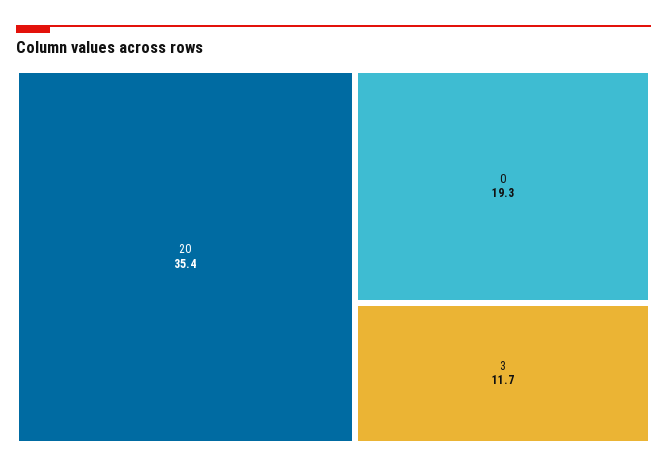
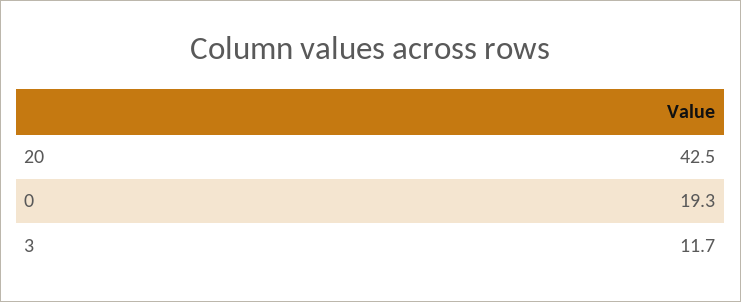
20: 35.4 -> 42.5

